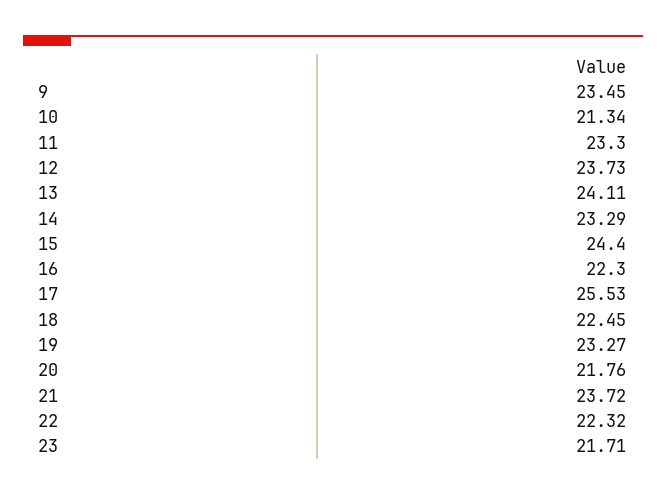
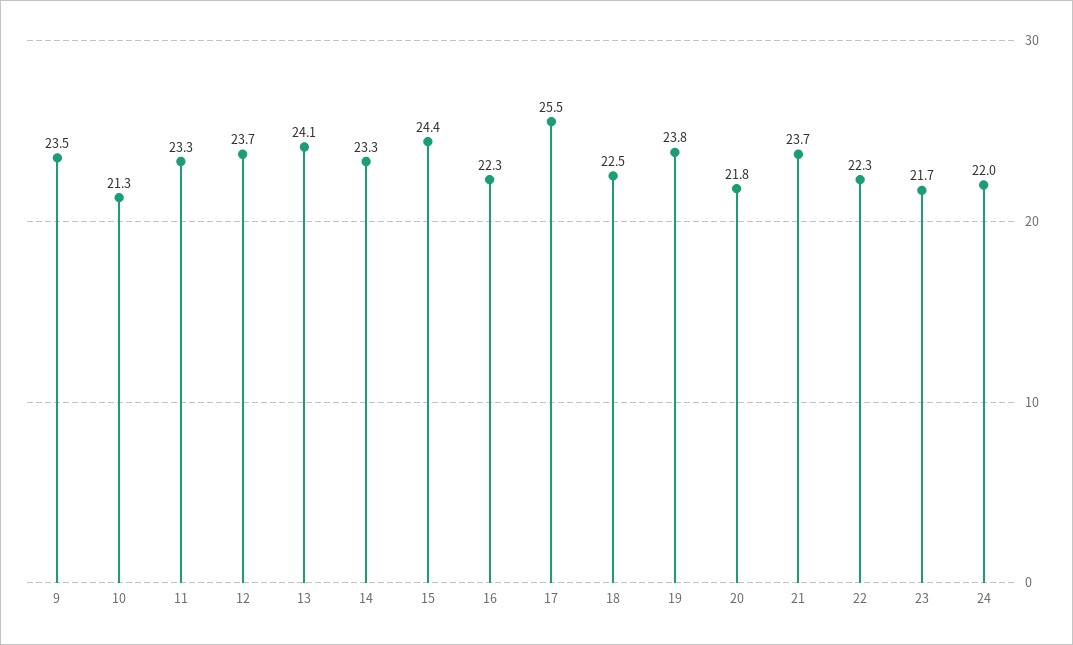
19: 23.27 -> 23.8
24: none -> 22

